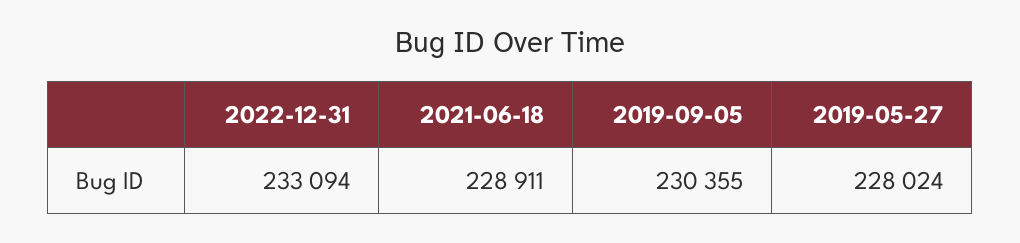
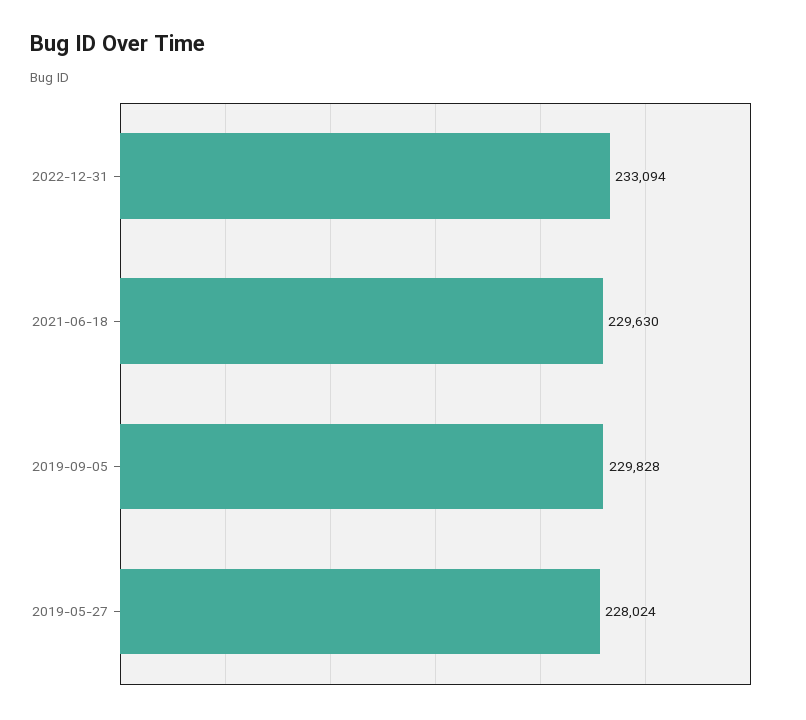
2021-06-18: 228911 -> 229630
2019-09-05: 230355 -> 229828

